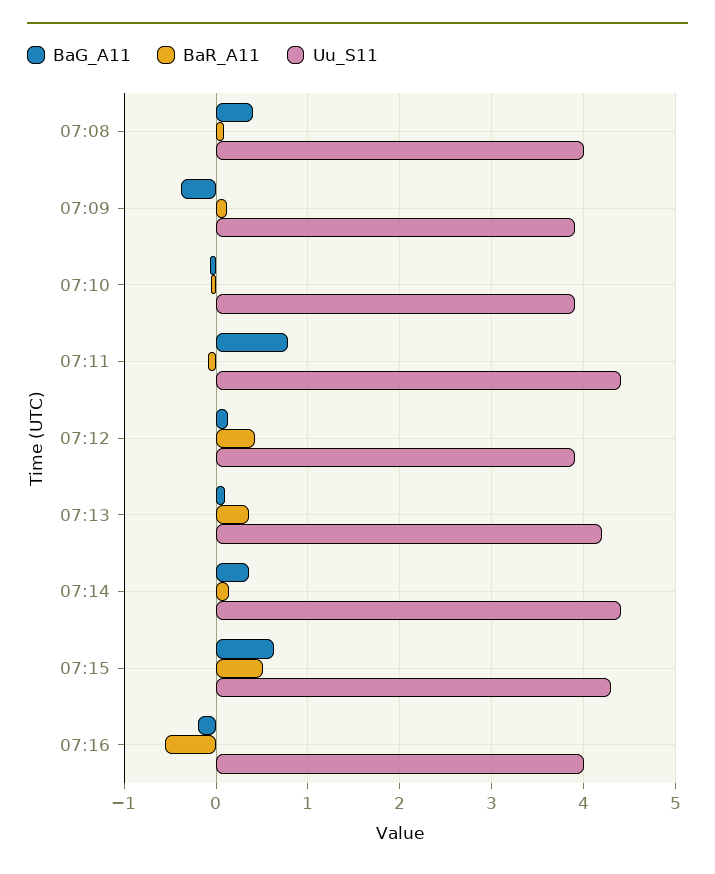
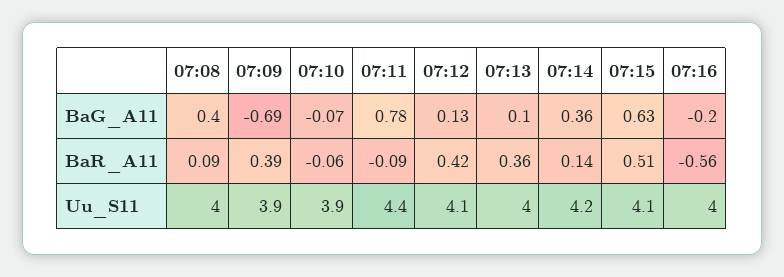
BaG_A11, 07:09: -0.4 -> -0.69
BaR_A11, 07:09: 0.1 -> 0.39
Uu_S11, 07:12: 3.9 -> 4.1
Uu_S11, 07:13: 4.2 -> 4
Uu_S11, 07:14: 4.4 -> 4.2
Uu_S11, 07:15: 4.3 -> 4.1

